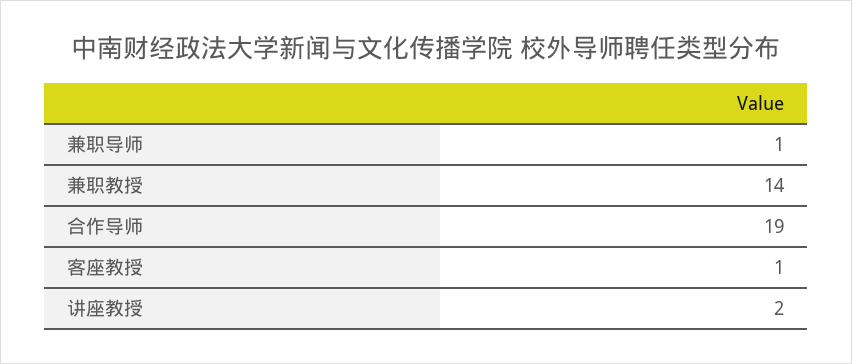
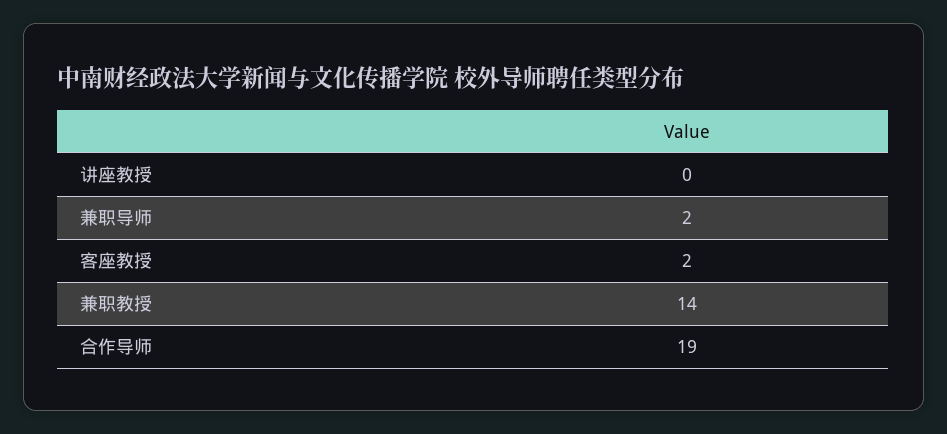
兼职导师: 1 -> 2
客座教授: 1 -> 2
讲座教授: 2 -> 0

